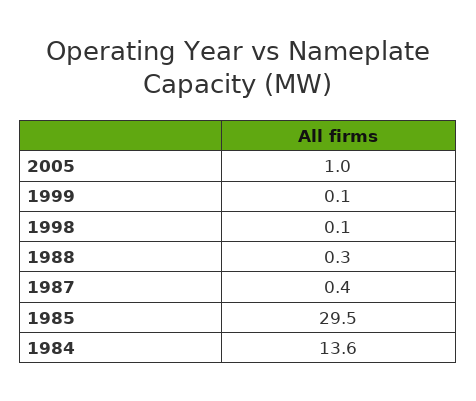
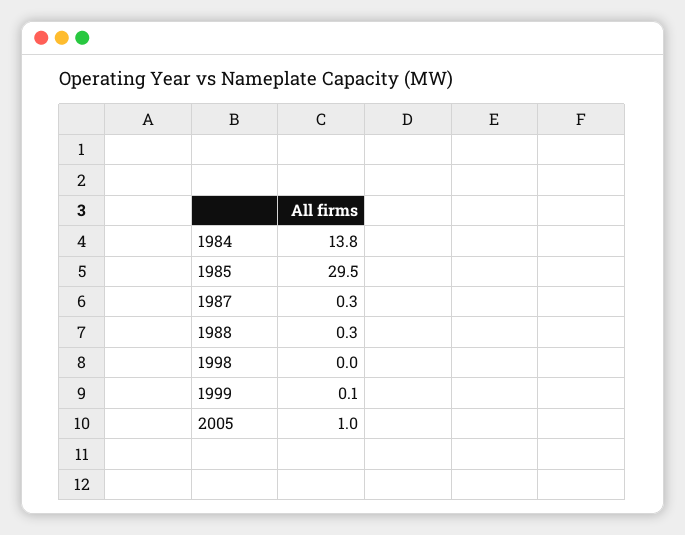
1998: 0.1 -> 0
1987: 0.4 -> 0.3
1984: 13.6 -> 13.8

